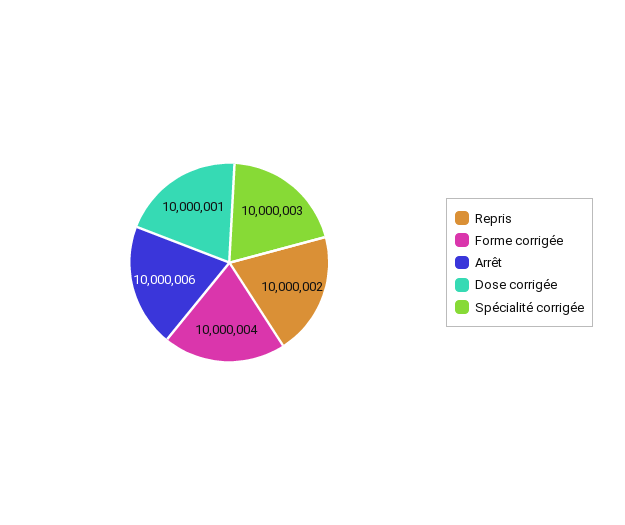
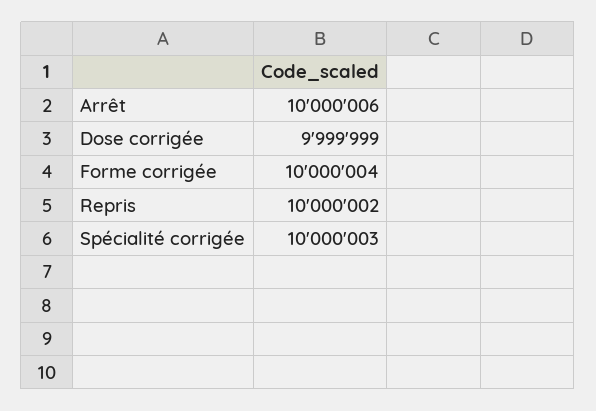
Dose corrigée: 10000001 -> 9999999

